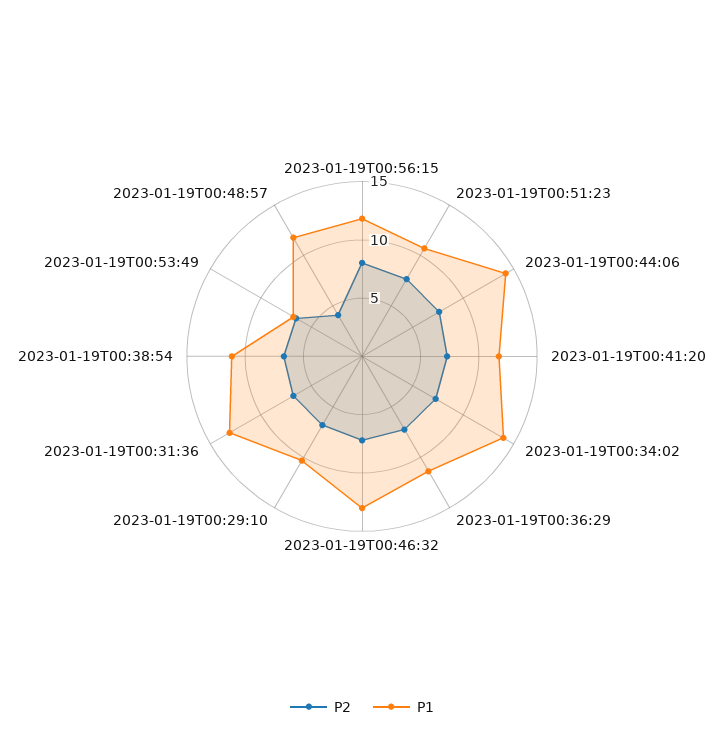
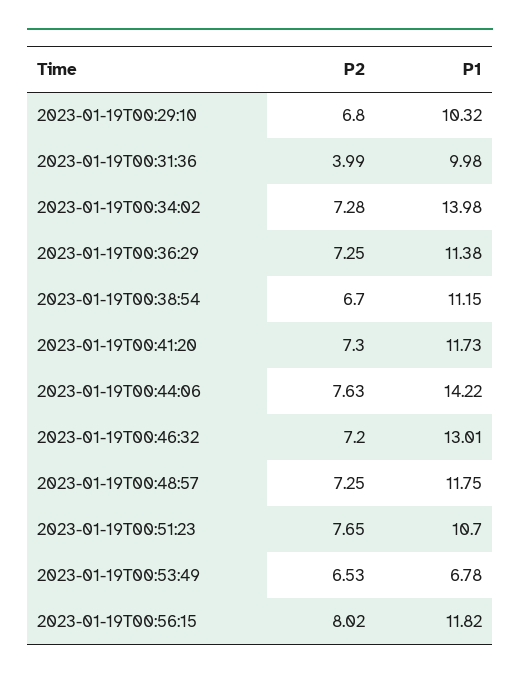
P2, 2023-01-19T00:31:36: 7 -> 3.99
P1, 2023-01-19T00:31:36: 13 -> 9.98
P2, 2023-01-19T00:48:57: 4 -> 7.25

